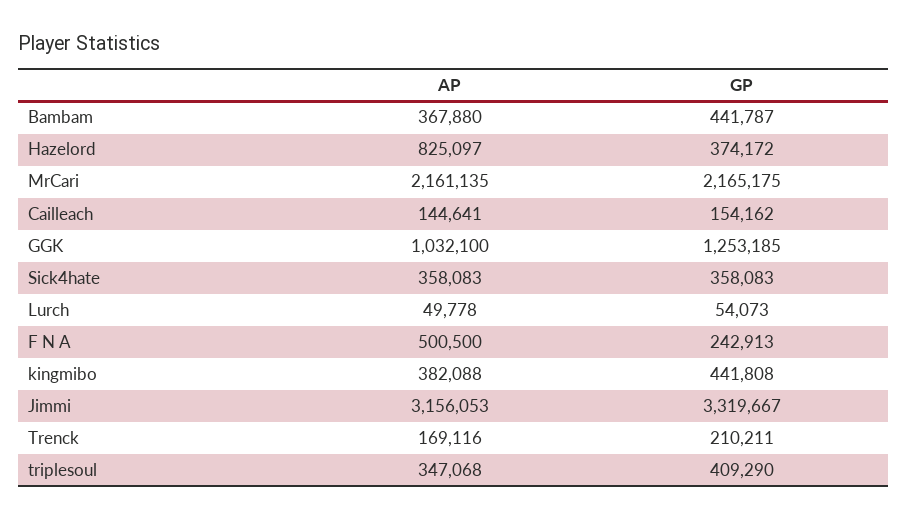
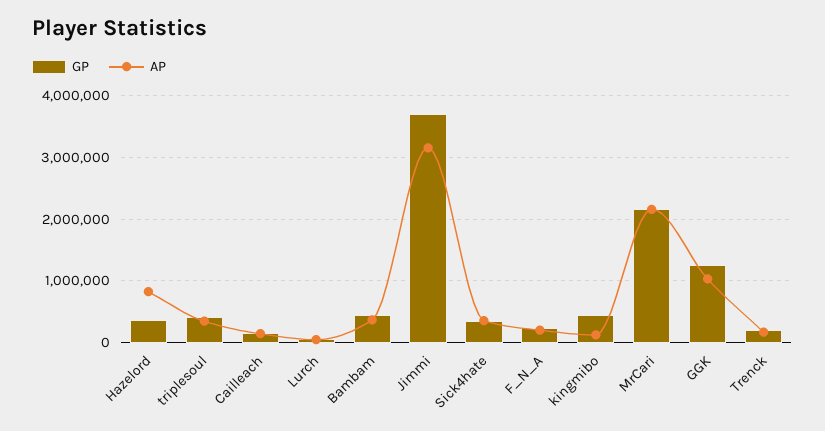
AP, F N A: 500500 -> 200000
AP, kingmibo: 382088 -> 100000
GP, Jimmi: 3319667 -> 3700000

